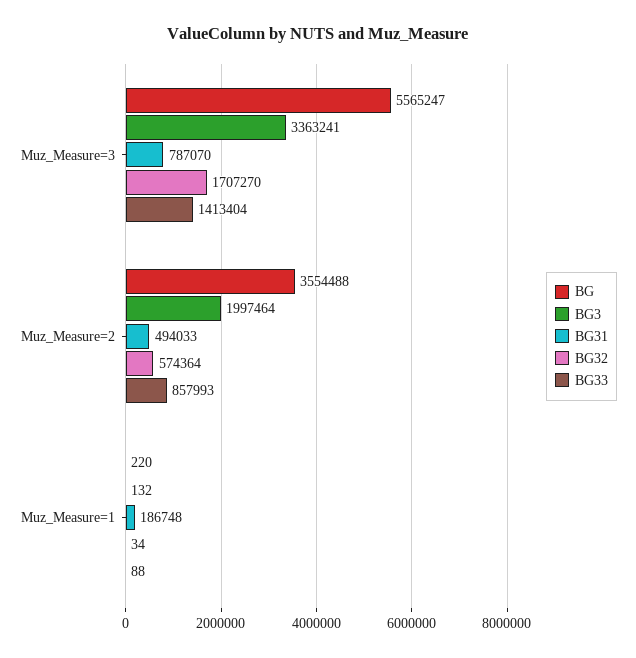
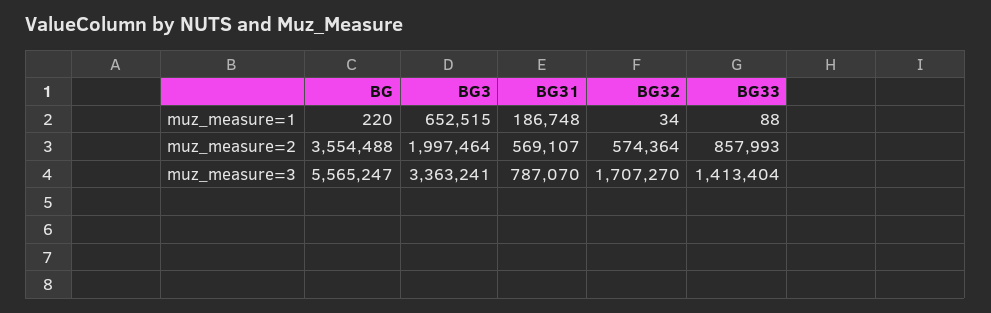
BG31, Muz_Measure=2: 494033 -> 569107
BG3, Muz_Measure=1: 132 -> 652515

